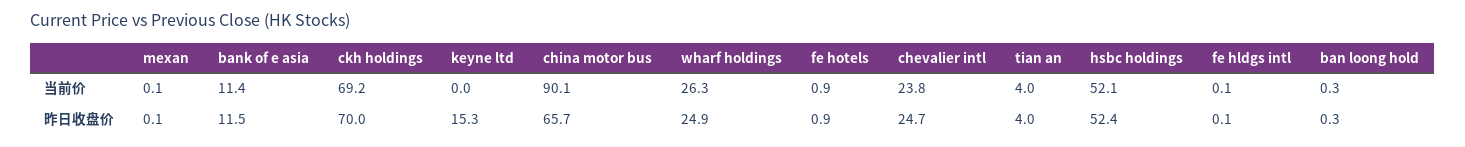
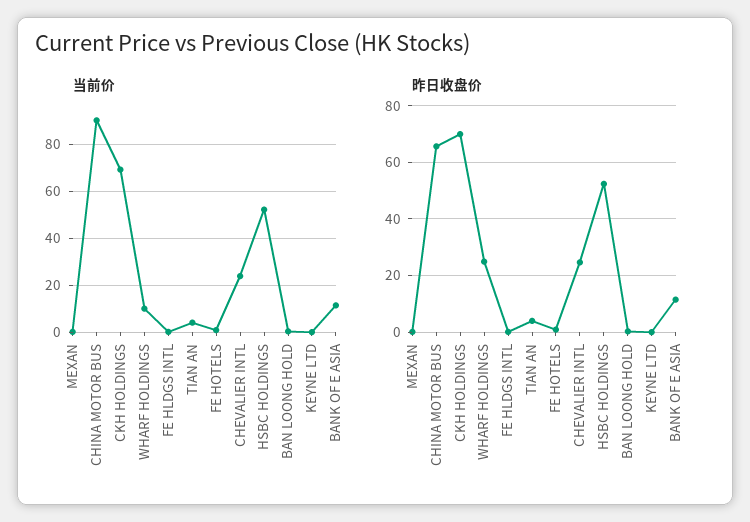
当前价, wharf holdings: 26.3 -> 10
昨日收盘价, keyne ltd: 15.3 -> 0

